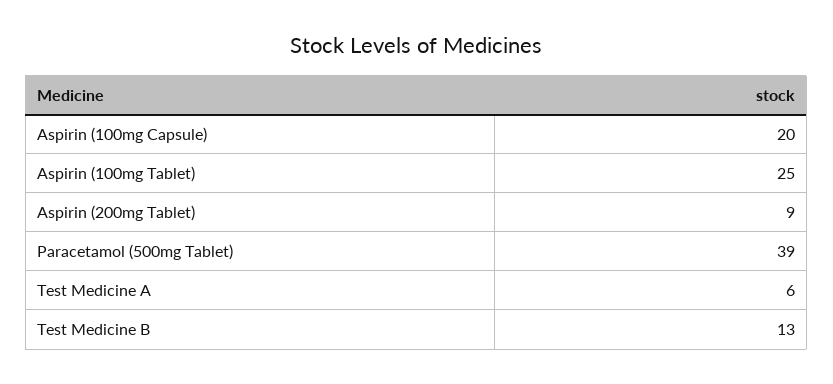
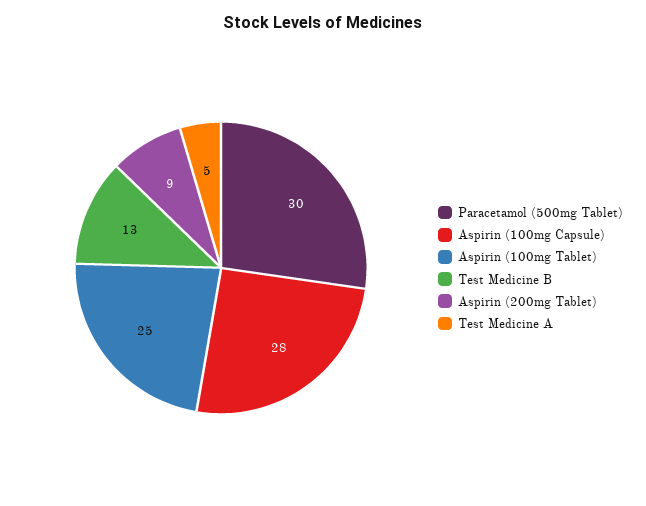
Aspirin (100mg Capsule): 20 -> 28
Paracetamol (500mg Tablet): 39 -> 30
Test Medicine A: 6 -> 5

